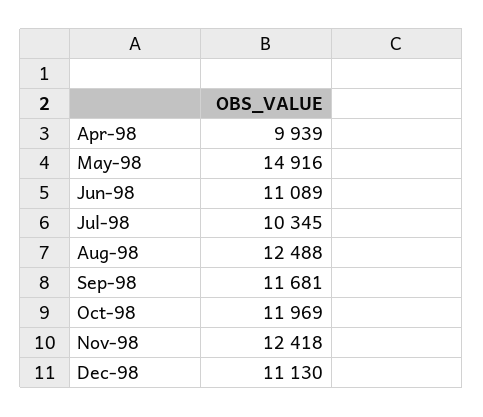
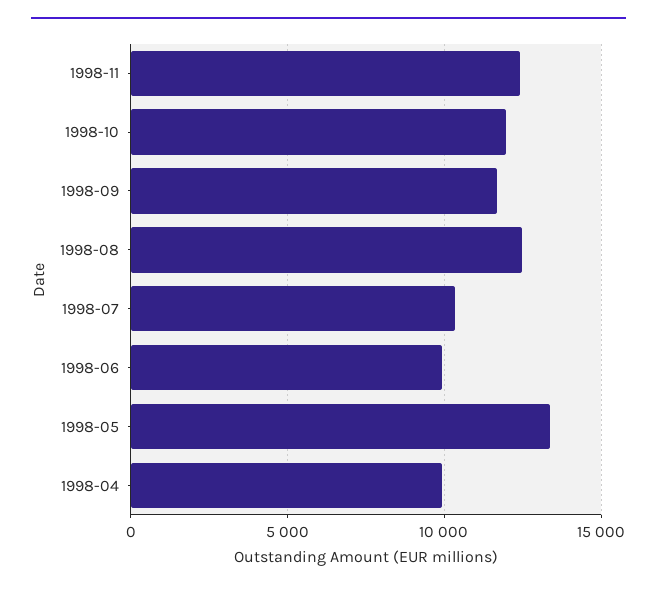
May-98: 14916 -> 13500
Jun-98: 11089 -> 10000
Dec-98: 11130 -> none

